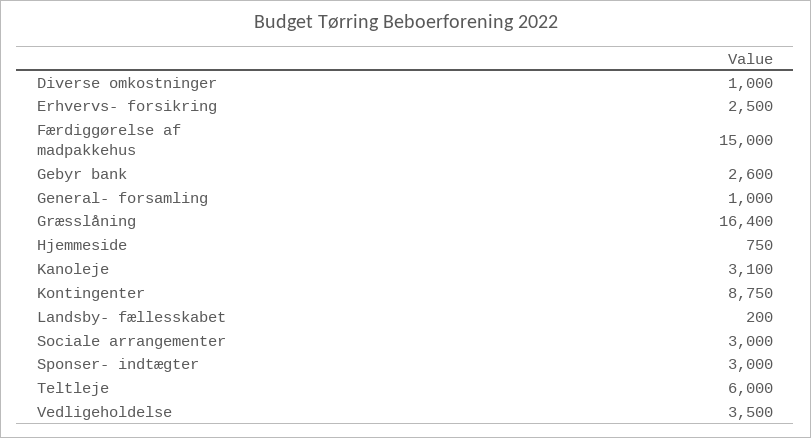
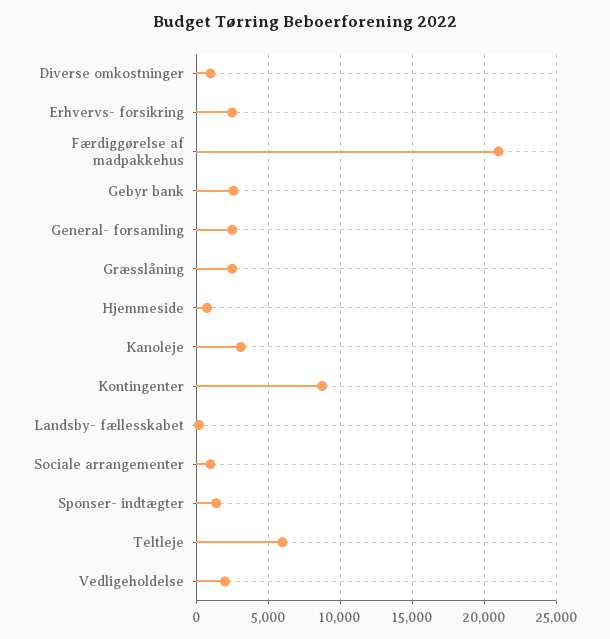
Færdiggørelse af madpakkehus: 15000 -> 21000
General- forsamling: 1000 -> 2500
Græsslåning: 16400 -> 2500
Sociale arrangementer: 3000 -> 1000
Sponser- indtægter: 3000 -> 1500
Vedligeholdelse: 3500 -> 2000

